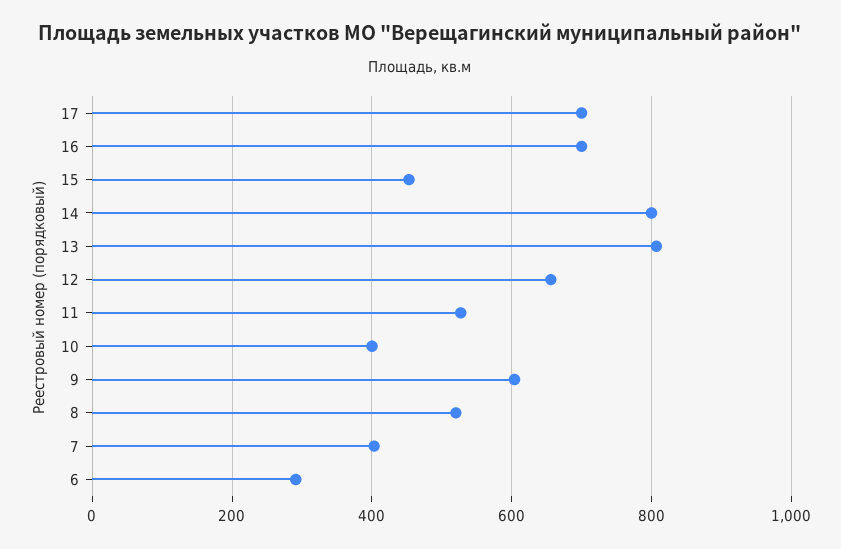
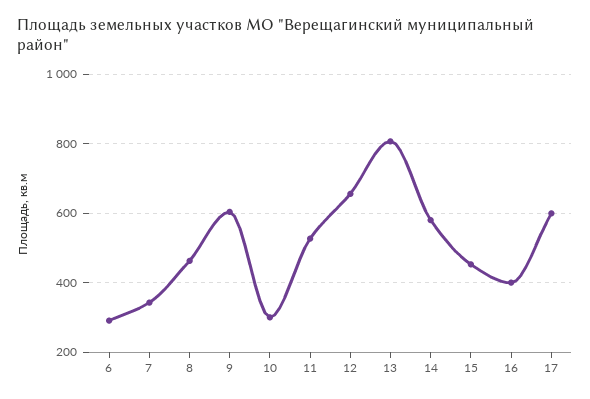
17: 700 -> 600
16: 700 -> 400
14: 800 -> 580
10: 400 -> 300
8: 520 -> 460
7: 400 -> 340

